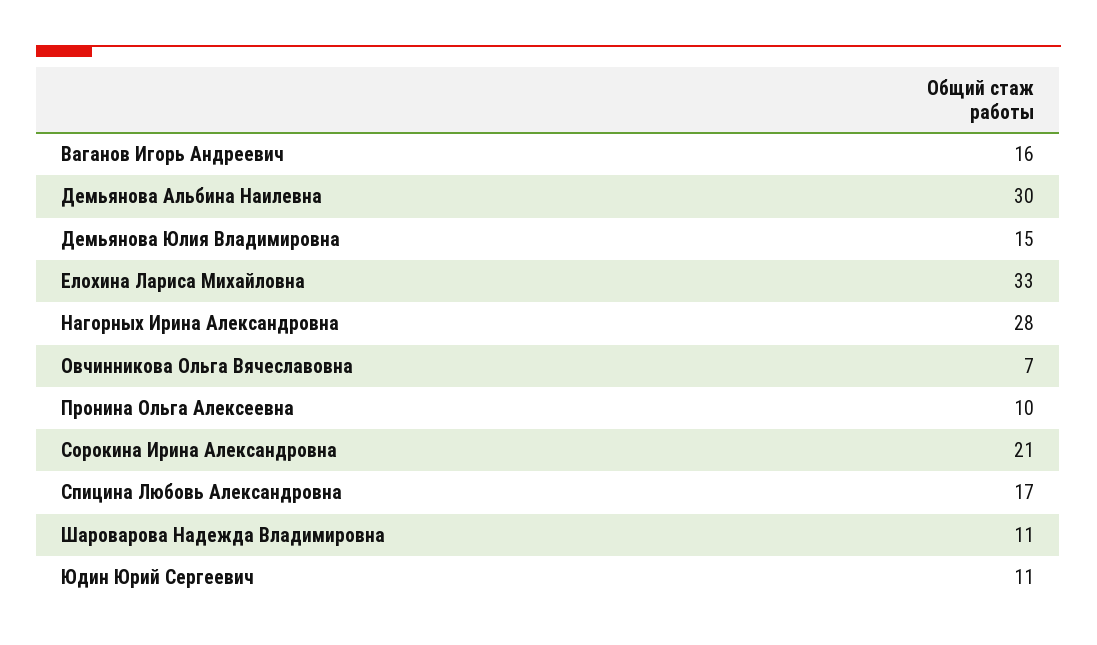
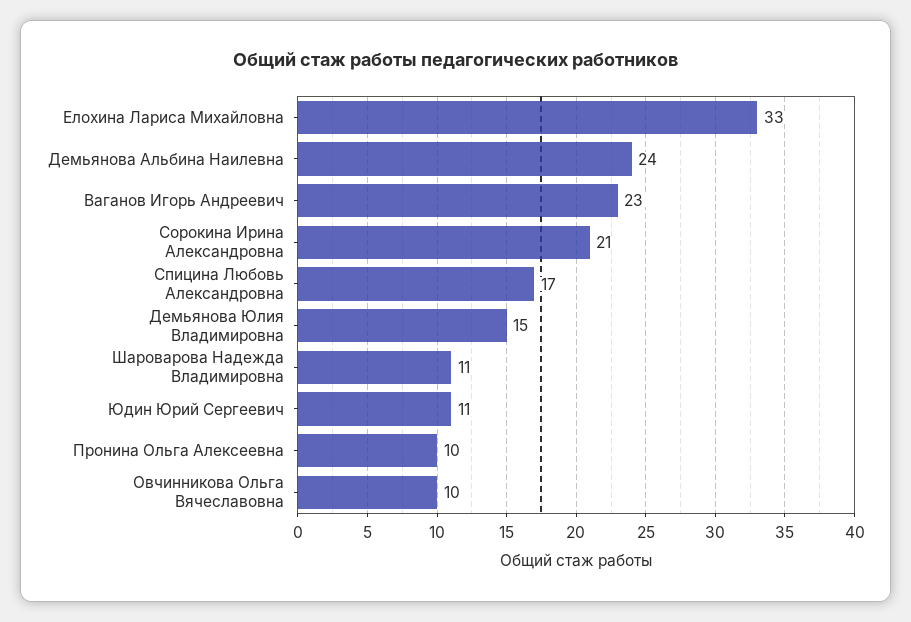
Ваганов Игорь Андреевич: 16 -> 23
Демьянова Альбина Наилевна: 30 -> 24
Нагорных Ирина Александровна: 28 -> none
Овчинникова Ольга Вячеславовна: 7 -> 10

